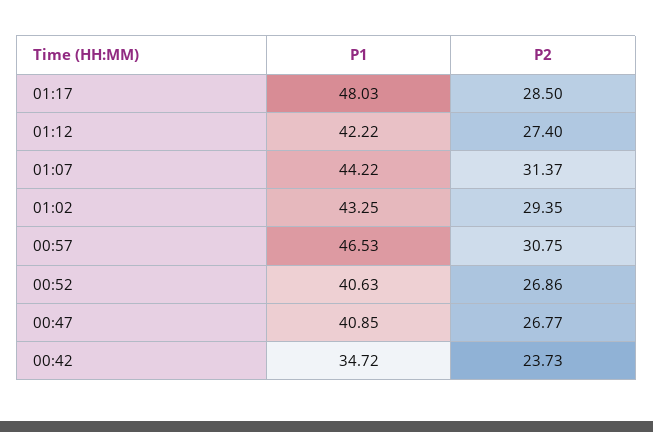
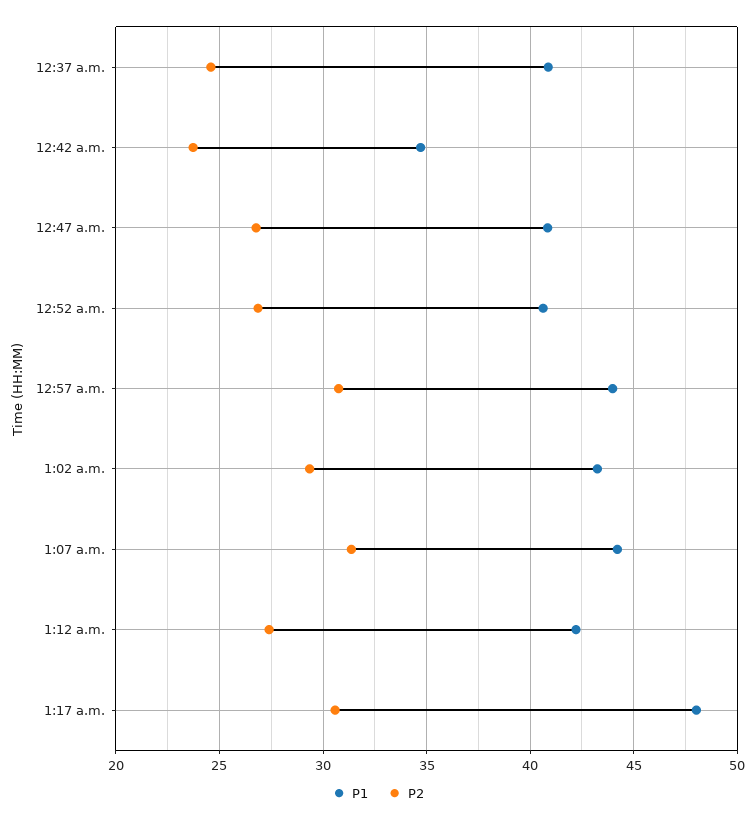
P2, 01:17: 28.5 -> 30.5
P1, 00:57: 46.53 -> 44
P1, 12:37 a.m.: none -> 41
P2, 12:37 a.m.: none -> 24.5

